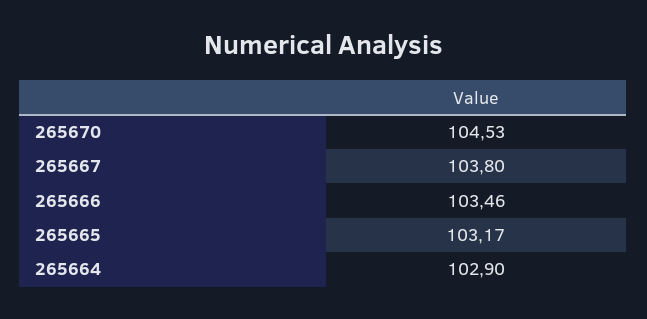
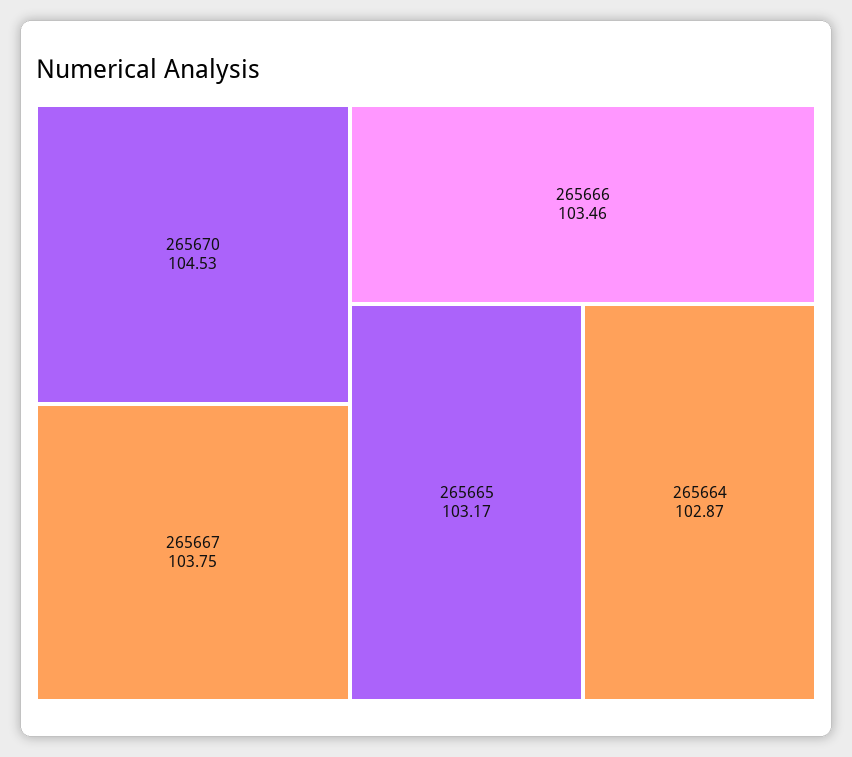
265667: 103.8 -> 103.75
265664: 102.9 -> 102.87

